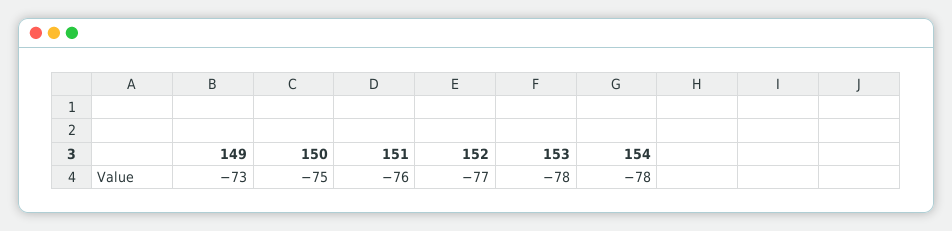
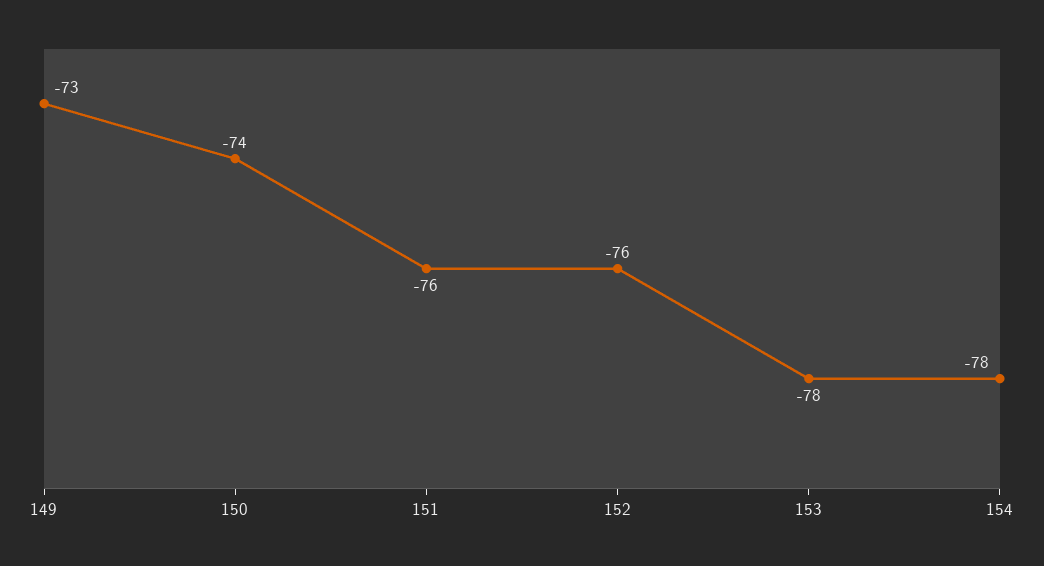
150: -75 -> -74
152: -77 -> -76

